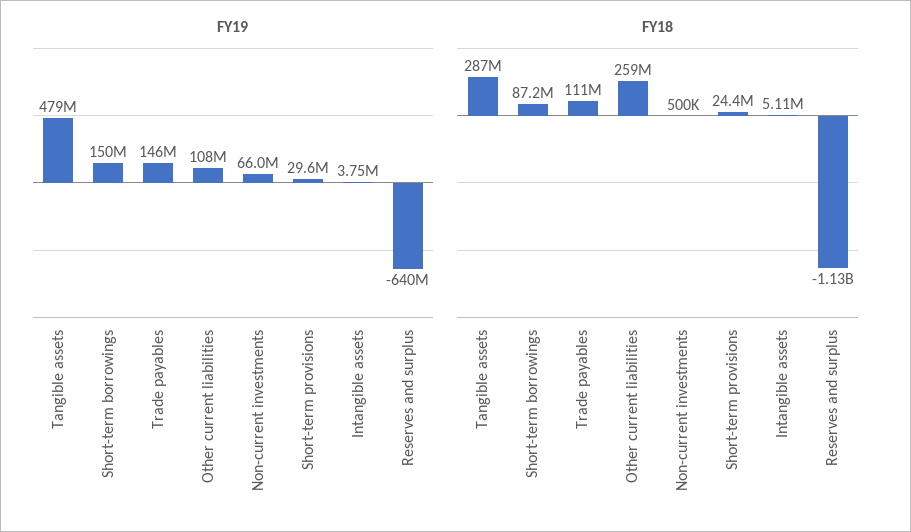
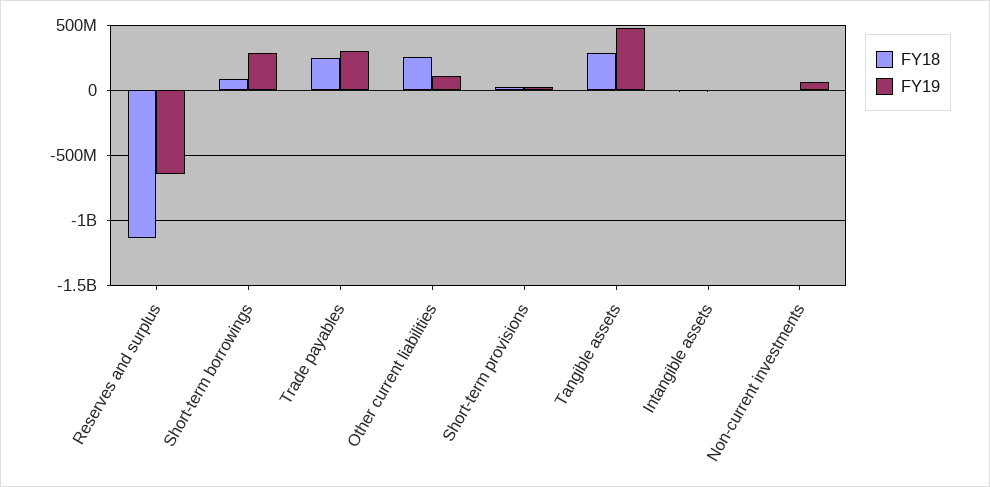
FY19, Short-term borrowings: 150000000 -> 300000000
FY19, Trade payables: 146000000 -> 300000000
FY18, Trade payables: 111000000 -> 250000000

